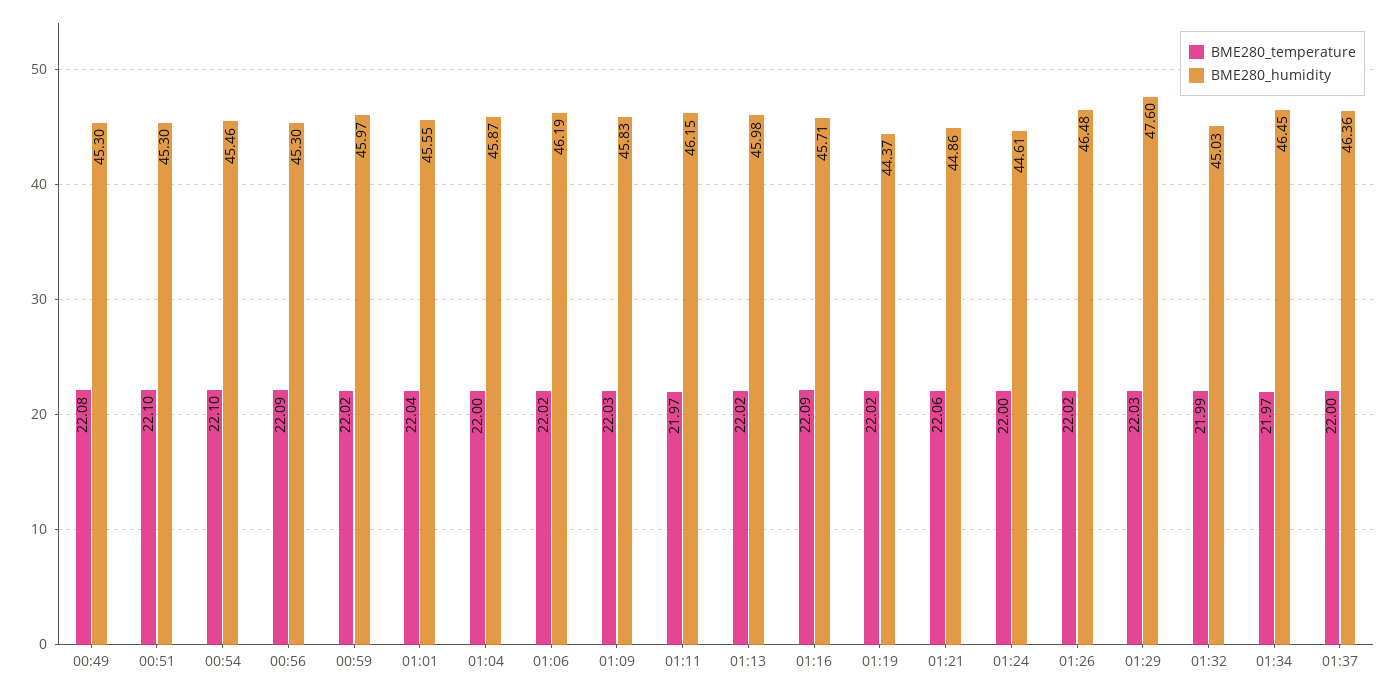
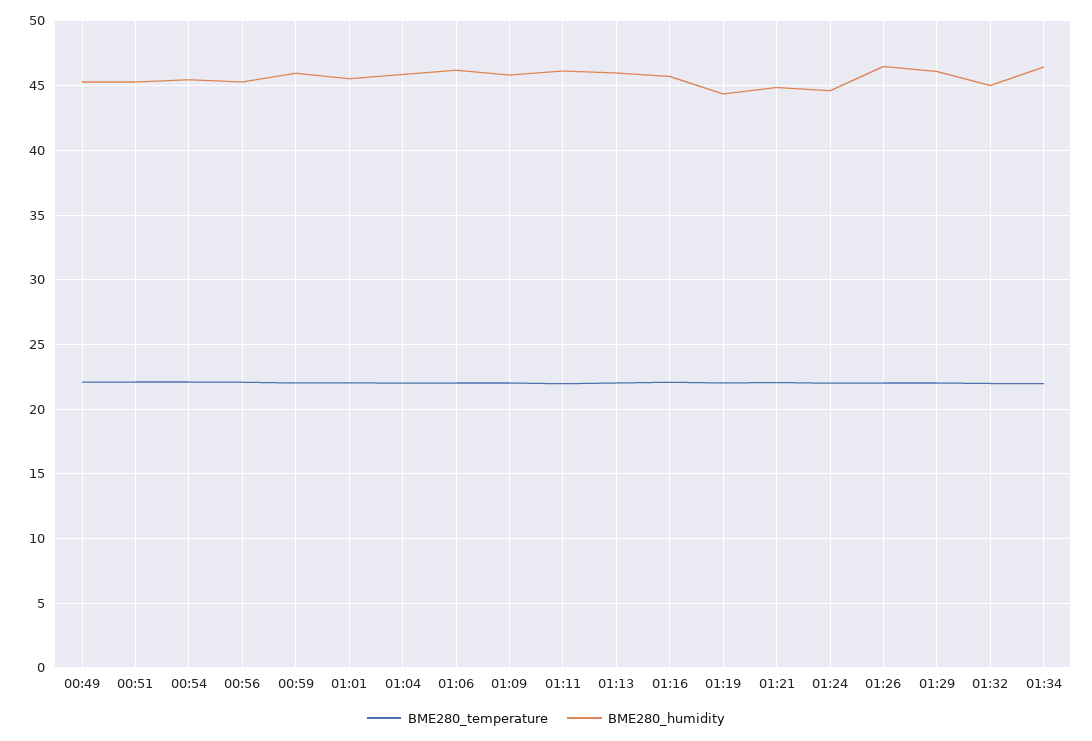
BME280_humidity, 01:29: 47.6 -> 46
BME280_temperature, 01:37: 22 -> none
BME280_humidity, 01:37: 46.36 -> none

